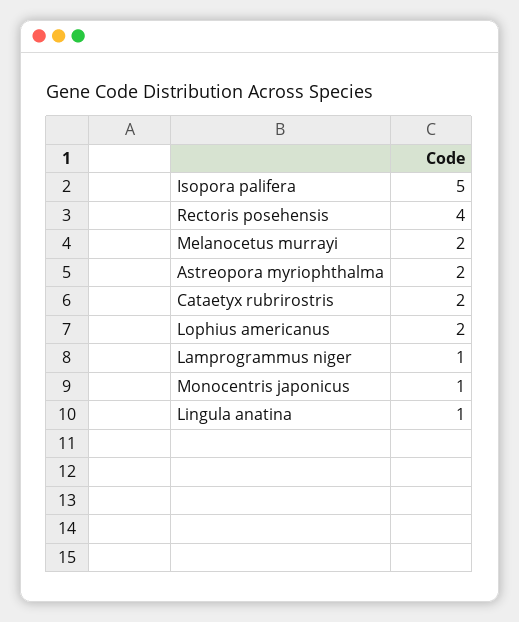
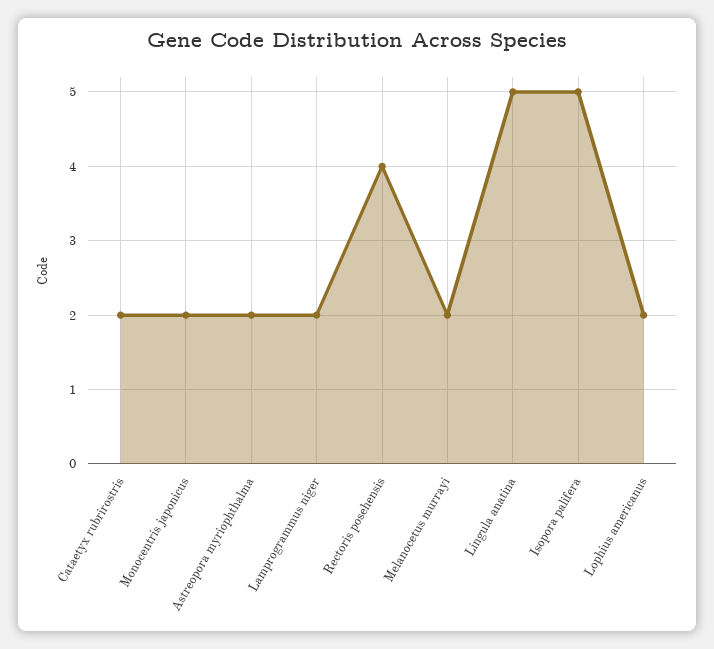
Lamprogrammus niger: 1 -> 2
Monocentris japonicus: 1 -> 2
Lingula anatina: 1 -> 5

